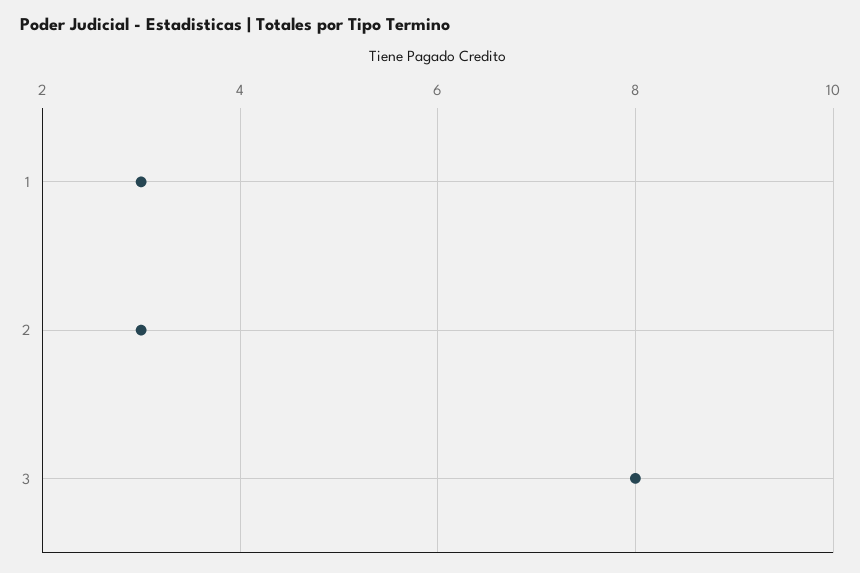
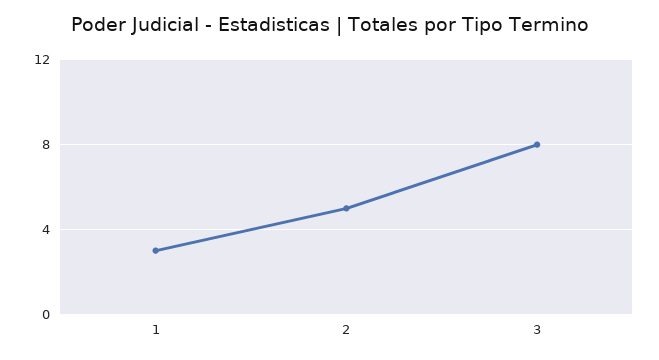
2: 3 -> 5

